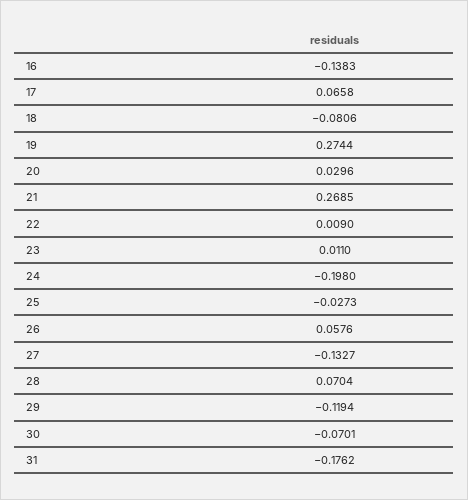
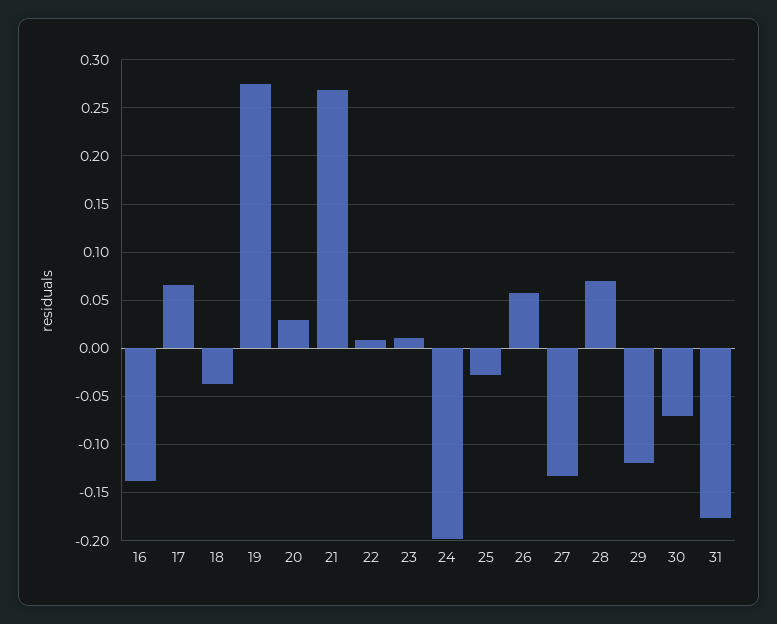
18: -0.0806 -> -0.04

